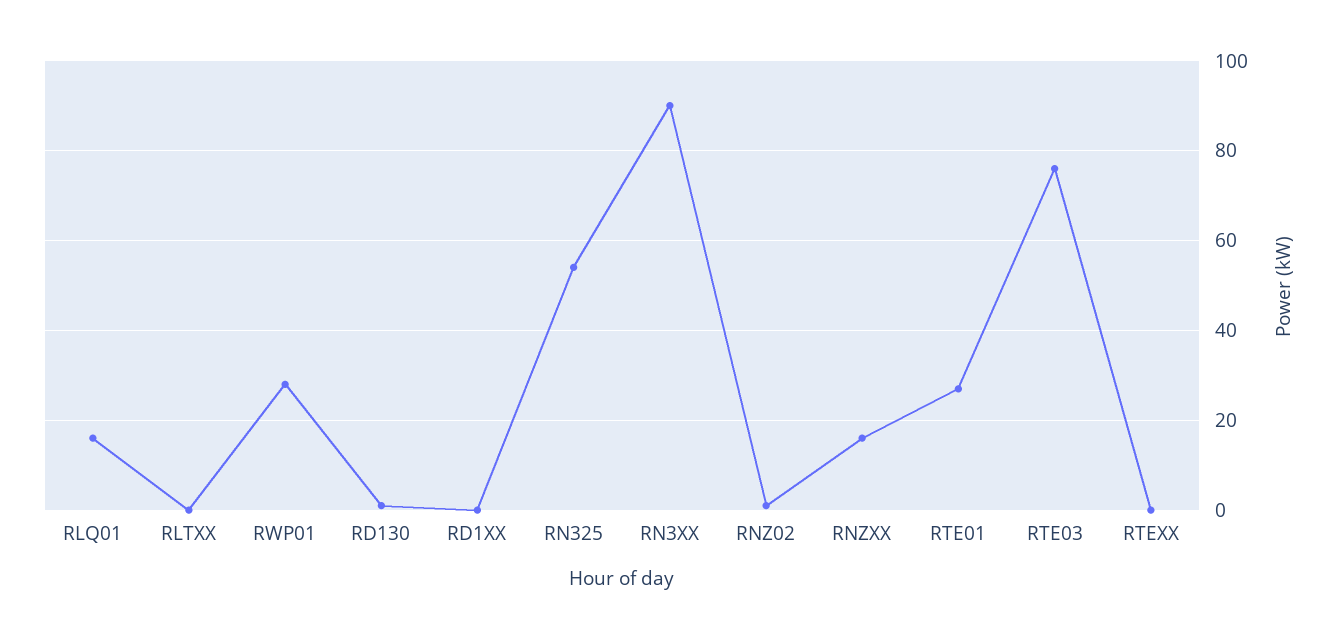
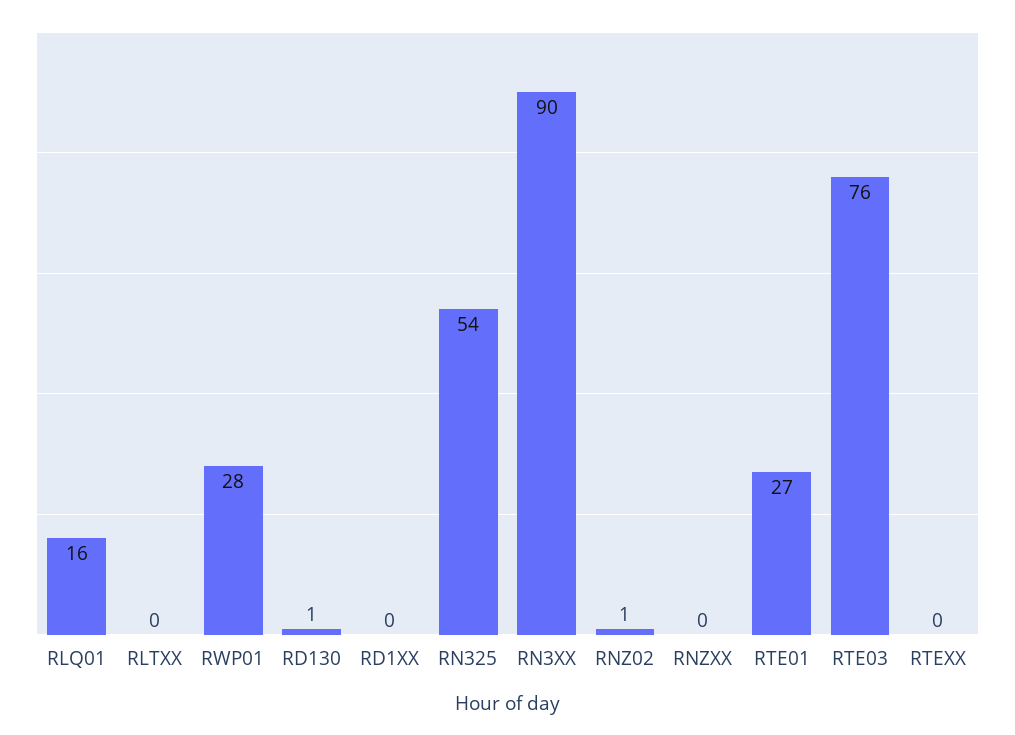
RNZXX: 15 -> 0

